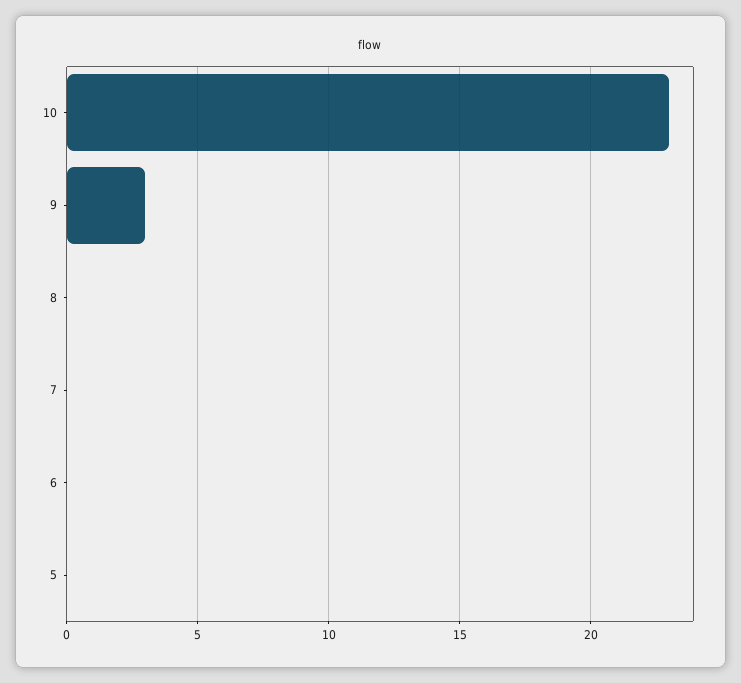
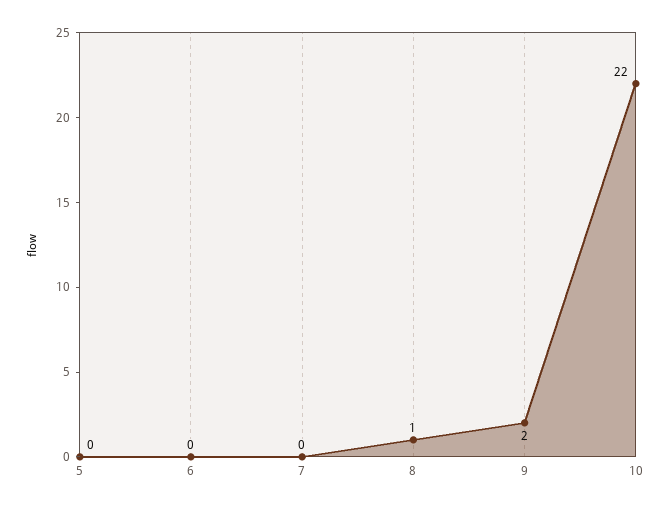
10: 23 -> 22
9: 3 -> 2
8: 0 -> 1

